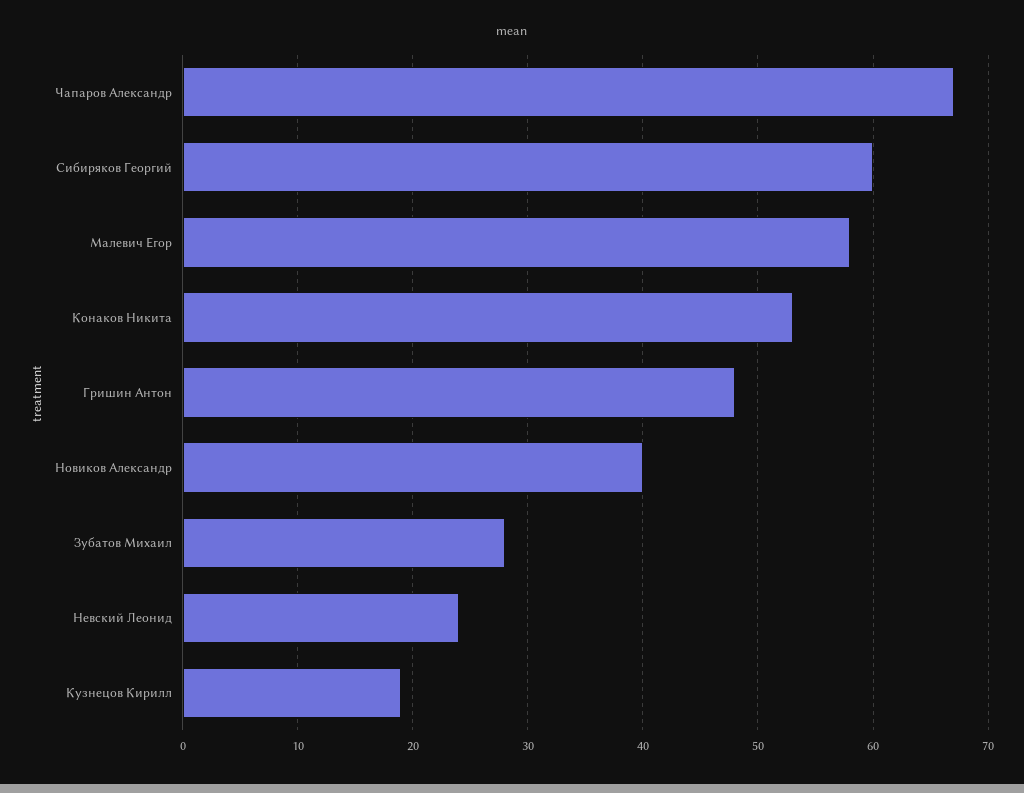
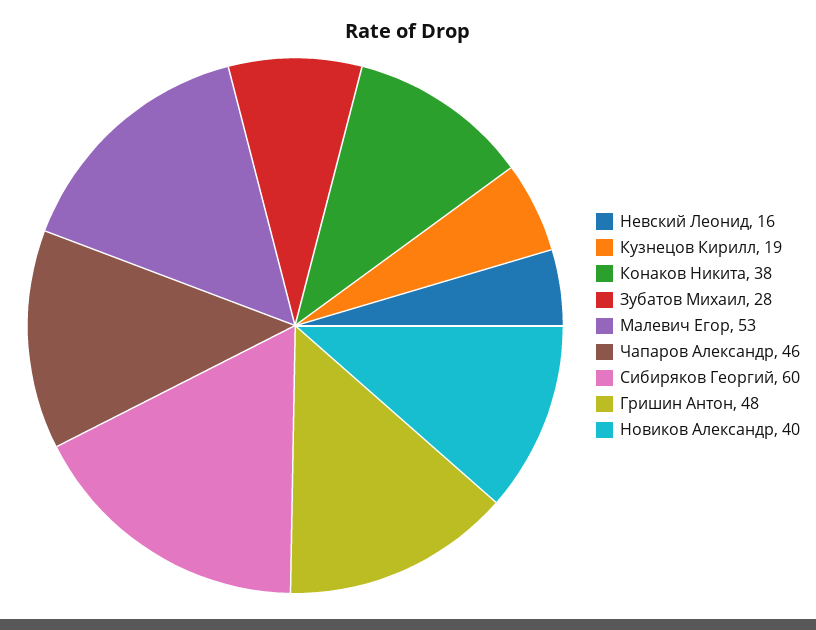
Чапаров Александр: 67 -> 46
Малевич Егор: 58 -> 53
Конаков Никита: 53 -> 38
Невский Леонид: 24 -> 16

